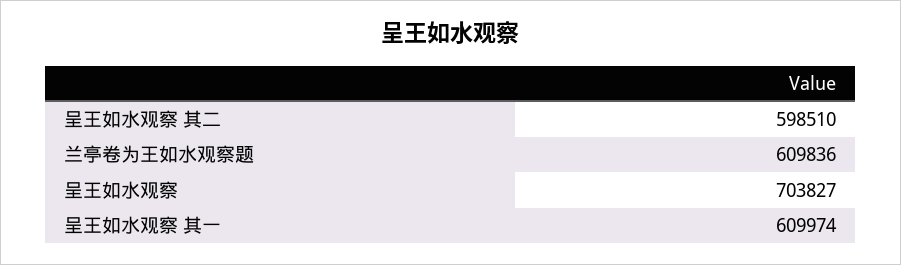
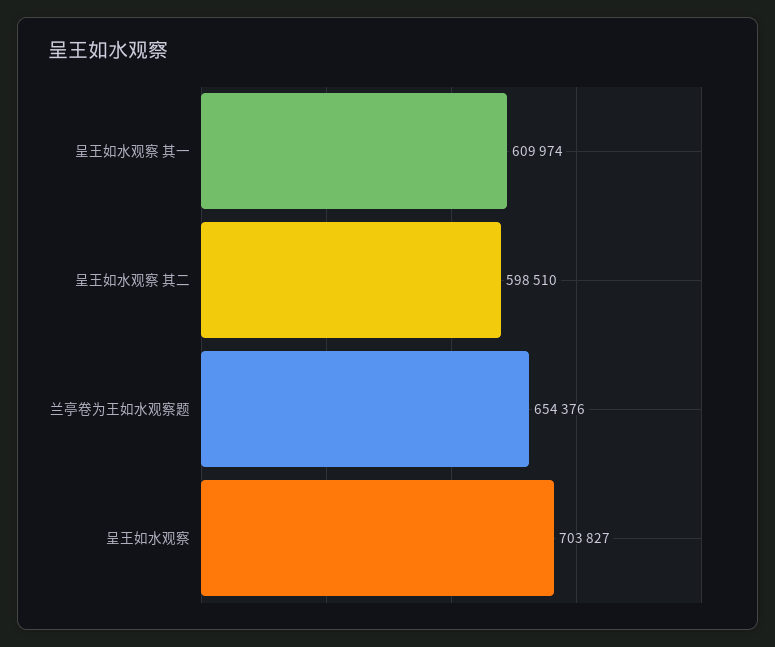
兰亭卷为王如水观察题: 609836 -> 654376

